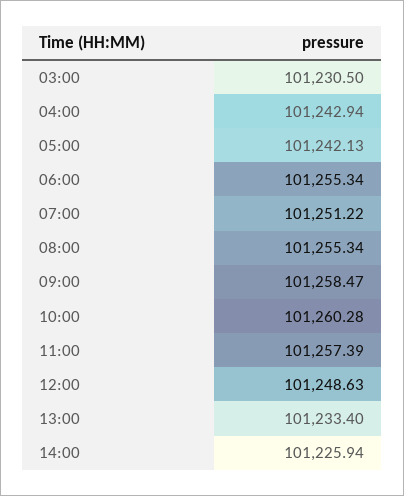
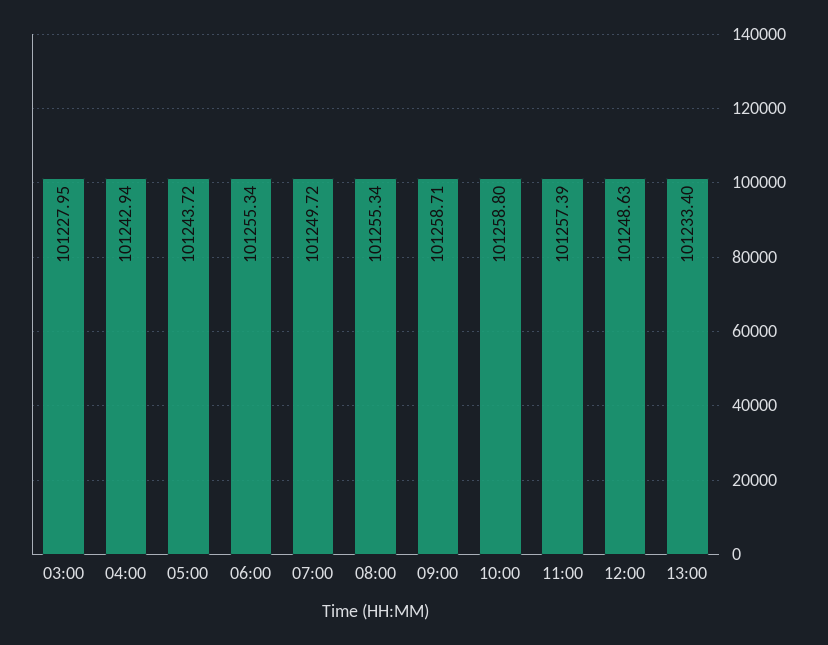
03:00: 101230.5 -> 101227.95
05:00: 101242.13 -> 101243.72
07:00: 101251.22 -> 101249.72
09:00: 101258.47 -> 101258.71
10:00: 101260.28 -> 101258.8
14:00: 101225.94 -> none

